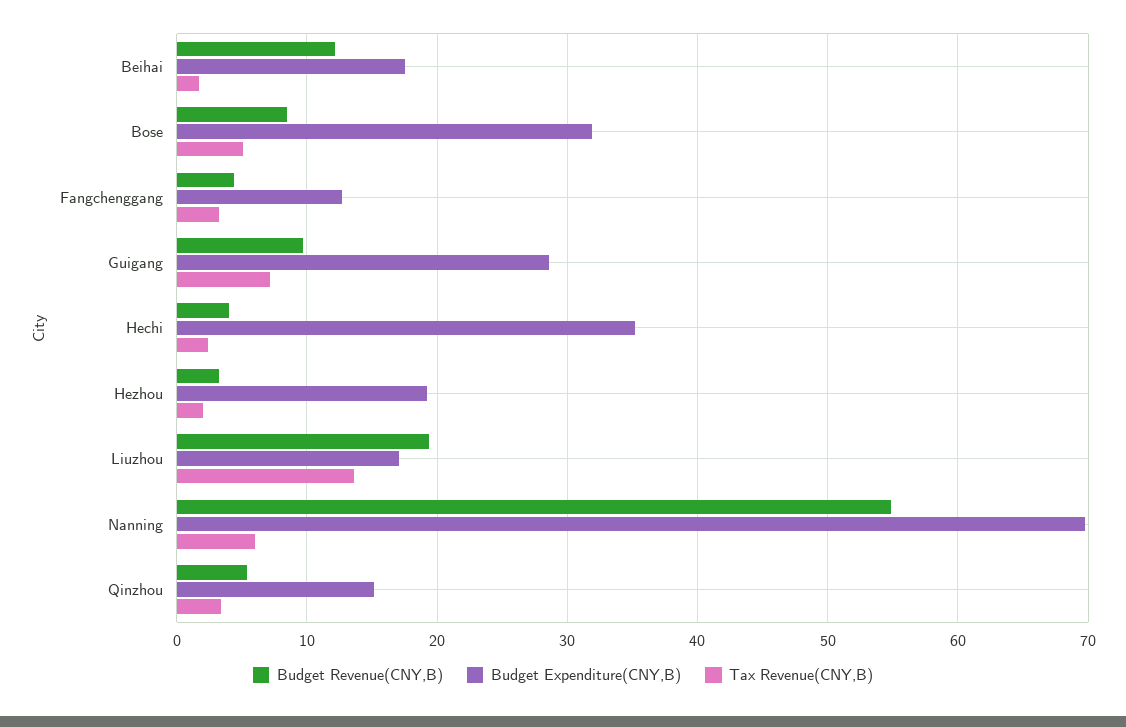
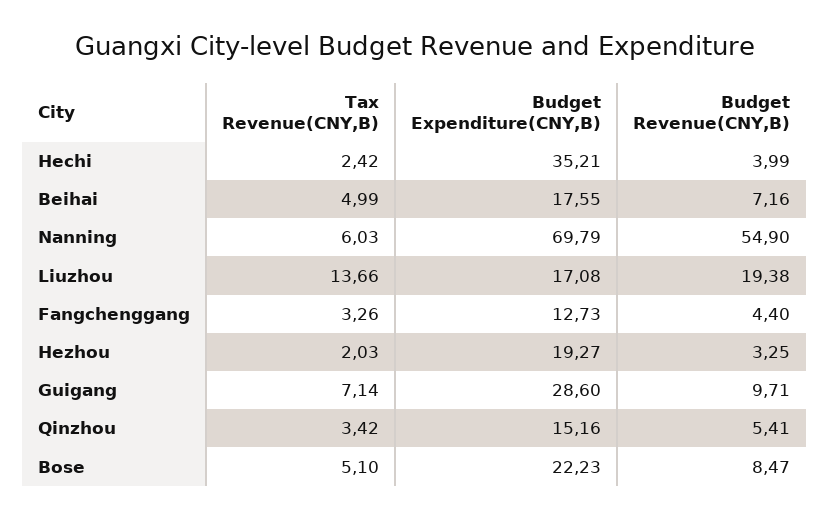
Budget Revenue(CNY,B), Beihai: 12 -> 7.16
Tax Revenue(CNY,B), Beihai: 2 -> 4.99
Budget Expenditure(CNY,B), Bose: 32 -> 22.23

